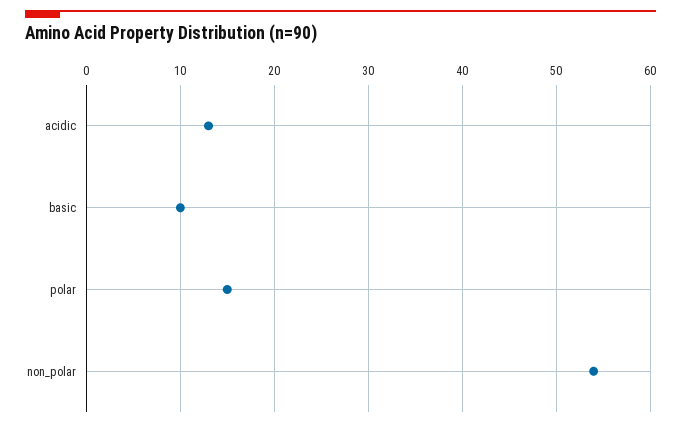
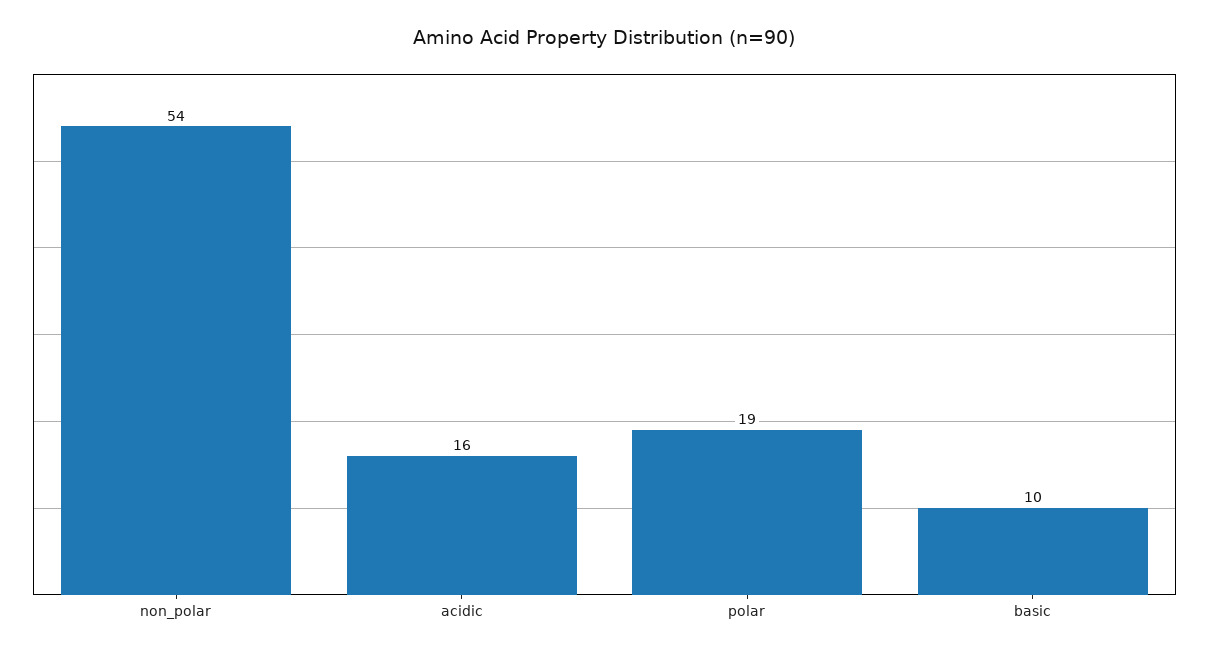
acidic: 13 -> 16
polar: 15 -> 19

